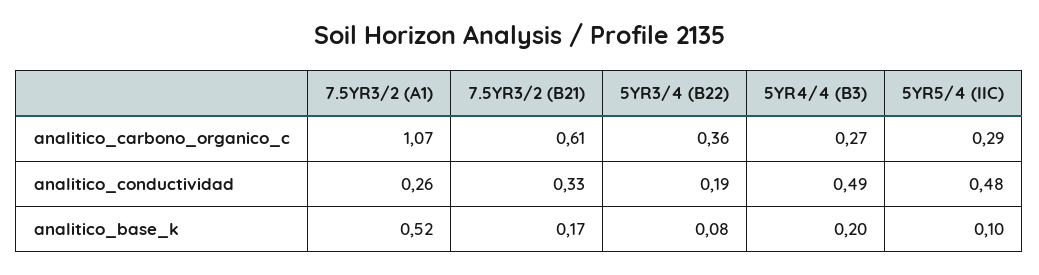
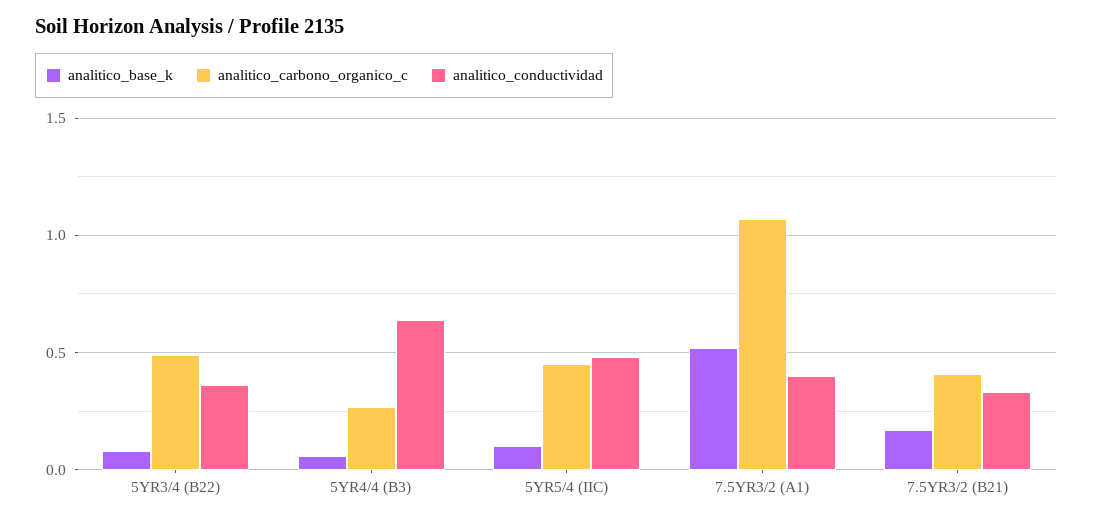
analitico_carbono_organico_c, 7.5YR3/2 (B21): 0.61 -> 0.4
analitico_carbono_organico_c, 5YR3/4 (B22): 0.36 -> 0.5
analitico_carbono_organico_c, 5YR5/4 (IIC): 0.29 -> 0.45
analitico_conductividad, 7.5YR3/2 (A1): 0.26 -> 0.4
analitico_conductividad, 5YR3/4 (B22): 0.19 -> 0.35
analitico_conductividad, 5YR4/4 (B3): 0.49 -> 0.65
analitico_base_k, 5YR4/4 (B3): 0.2 -> 0.05

